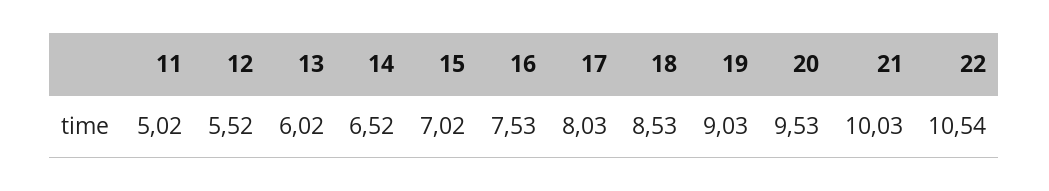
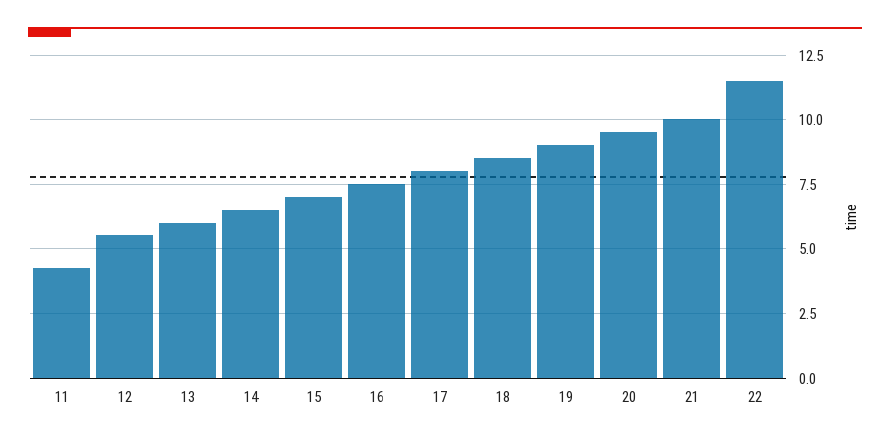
11: 5.02 -> 4.25
22: 10.54 -> 11.5

